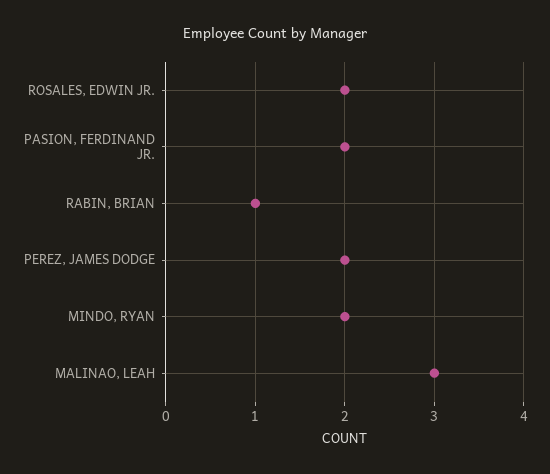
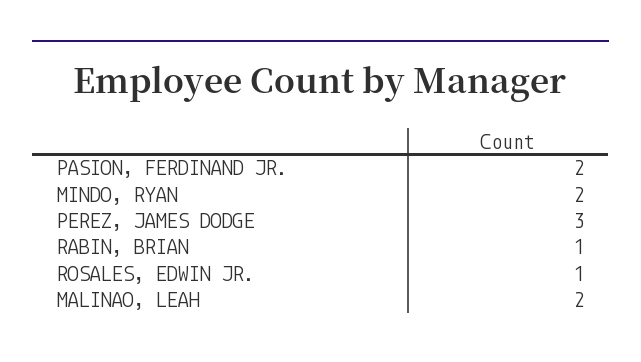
ROSALES, EDWIN JR.: 2 -> 1
PEREZ, JAMES DODGE: 2 -> 3
MALINAO, LEAH: 3 -> 2

